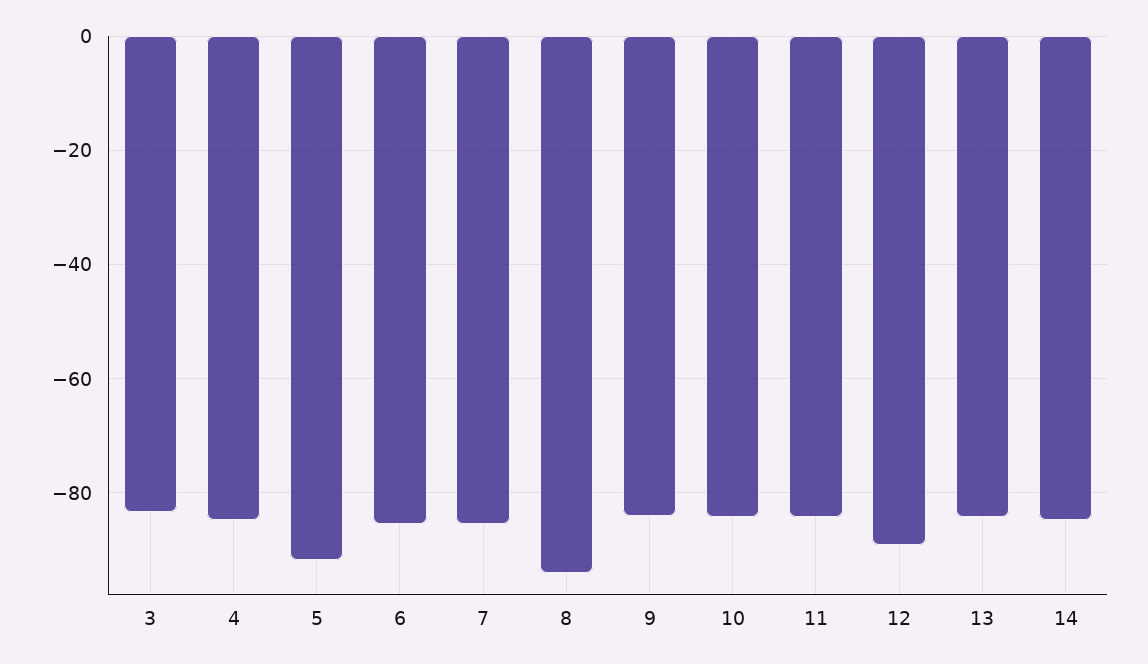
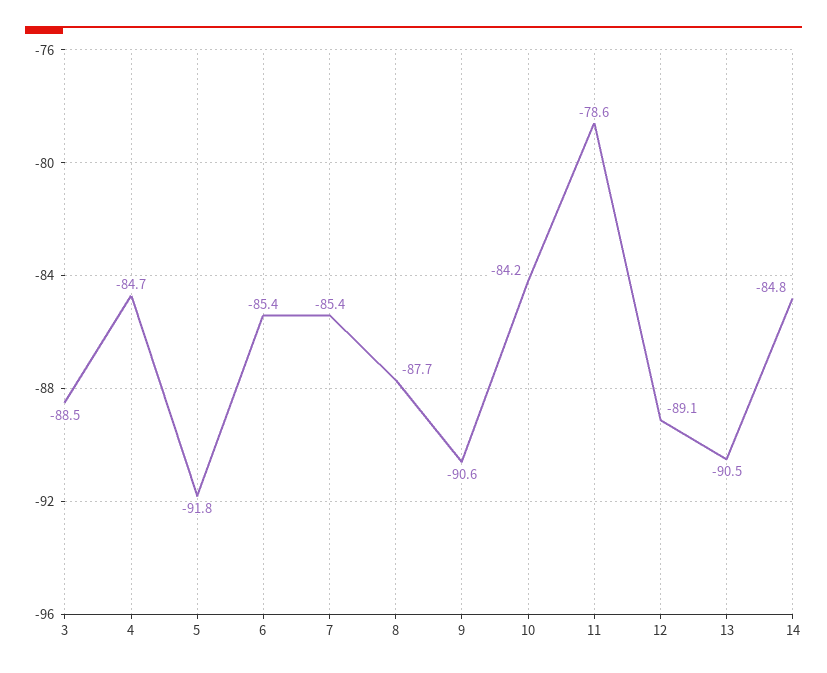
3: -84 -> -88.5
8: -94 -> -87.7
9: -84 -> -90.6
11: -84 -> -78.6
13: -84 -> -90.5

